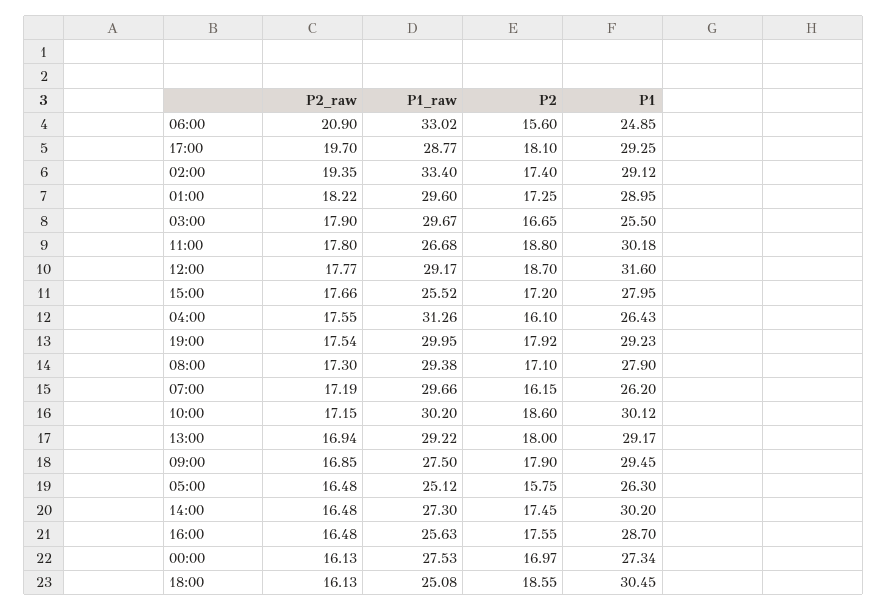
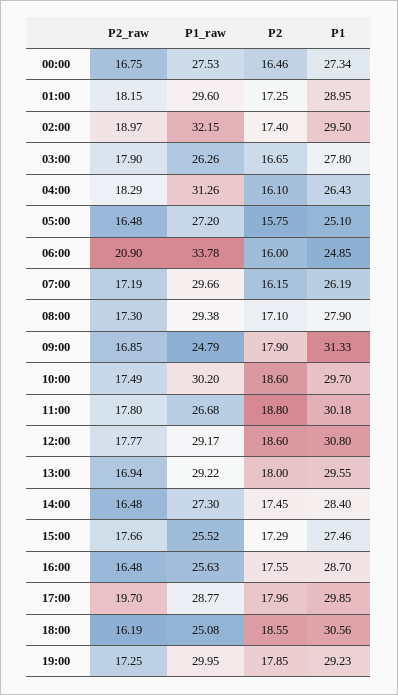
P1_raw, 06:00: 33.02 -> 33.78
P2, 06:00: 15.6 -> 16
P2, 17:00: 18.1 -> 17.96
P1, 17:00: 29.25 -> 29.85
P2_raw, 02:00: 19.35 -> 18.97
P1_raw, 02:00: 33.4 -> 32.15
P1, 02:00: 29.12 -> 29.5
P2_raw, 01:00: 18.22 -> 18.15
P1_raw, 03:00: 29.67 -> 26.26
P1, 03:00: 25.5 -> 27.8
P2, 12:00: 18.7 -> 18.6
P1, 12:00: 31.6 -> 30.8
P2, 15:00: 17.2 -> 17.29
P1, 15:00: 27.95 -> 27.46
P2_raw, 04:00: 17.55 -> 18.29
P2_raw, 19:00: 17.54 -> 17.25
P2, 19:00: 17.92 -> 17.85
P1, 07:00: 26.2 -> 26.19
P2_raw, 10:00: 17.15 -> 17.49
P1, 10:00: 30.12 -> 29.7
P1, 13:00: 29.17 -> 29.55
P1_raw, 09:00: 27.5 -> 24.79
P1, 09:00: 29.45 -> 31.33
P1_raw, 05:00: 25.12 -> 27.2
P1, 05:00: 26.3 -> 25.1
P1, 14:00: 30.2 -> 28.4
P2_raw, 00:00: 16.13 -> 16.75
P2, 00:00: 16.97 -> 16.46
P2_raw, 18:00: 16.13 -> 16.19
P1, 18:00: 30.45 -> 30.56

